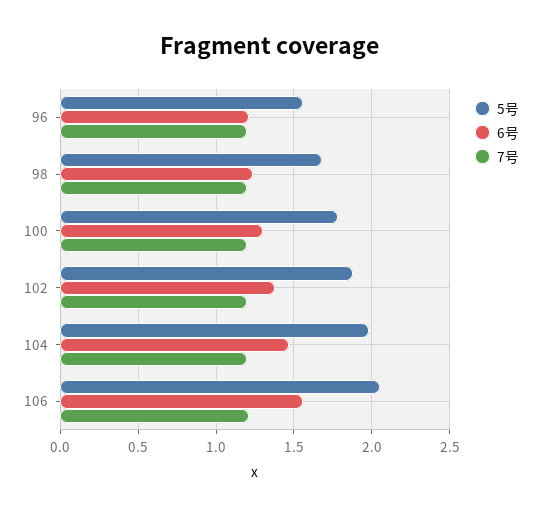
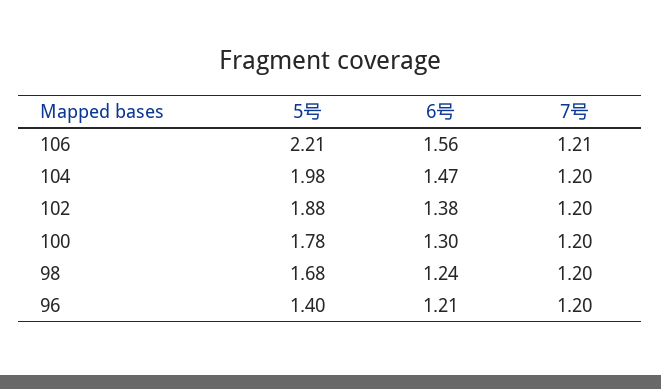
5号, 96: 1.55 -> 1.4
5号, 106: 2.05 -> 2.21

